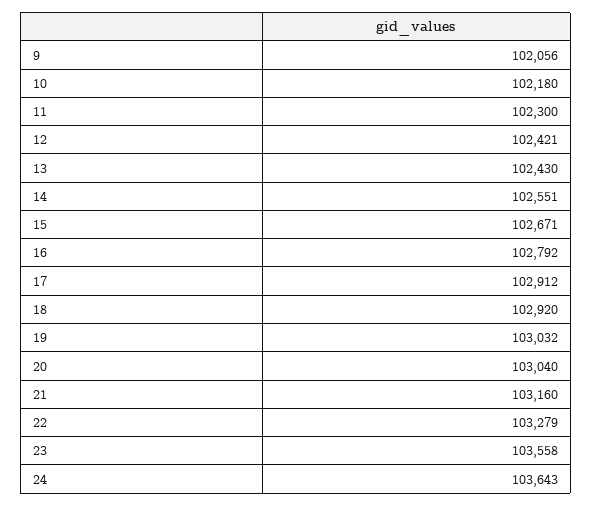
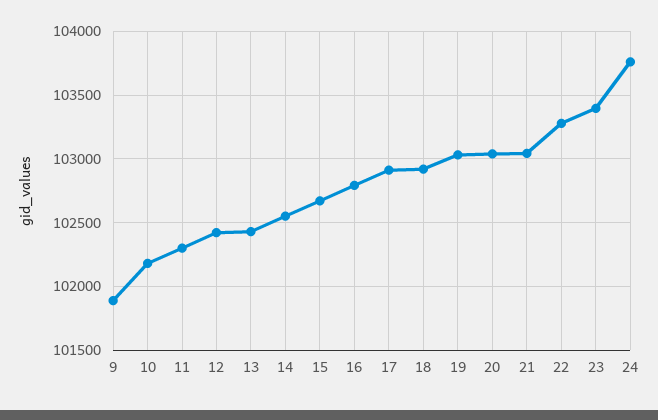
9: 102056 -> 101900
21: 103160 -> 103050
23: 103558 -> 103400
24: 103643 -> 103750

